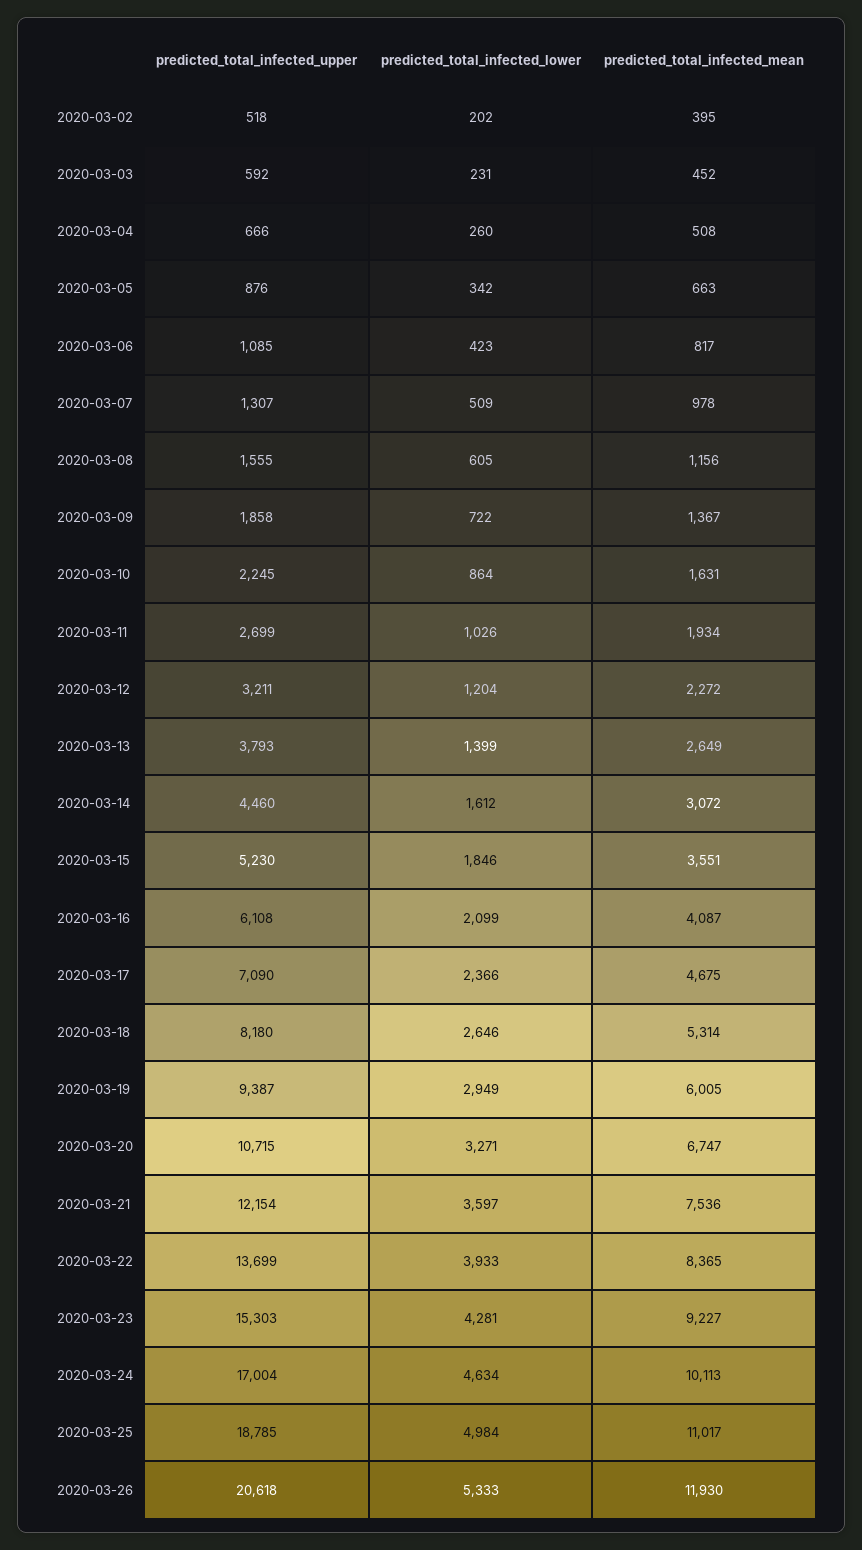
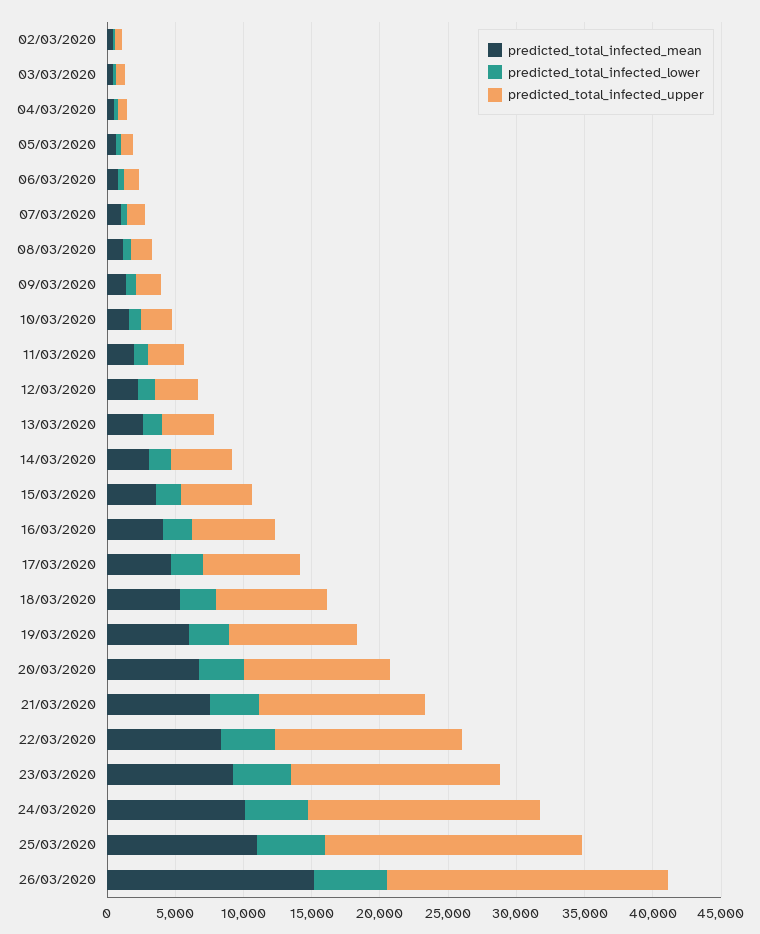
predicted_total_infected_mean, 2020-03-26: 11930 -> 15000

